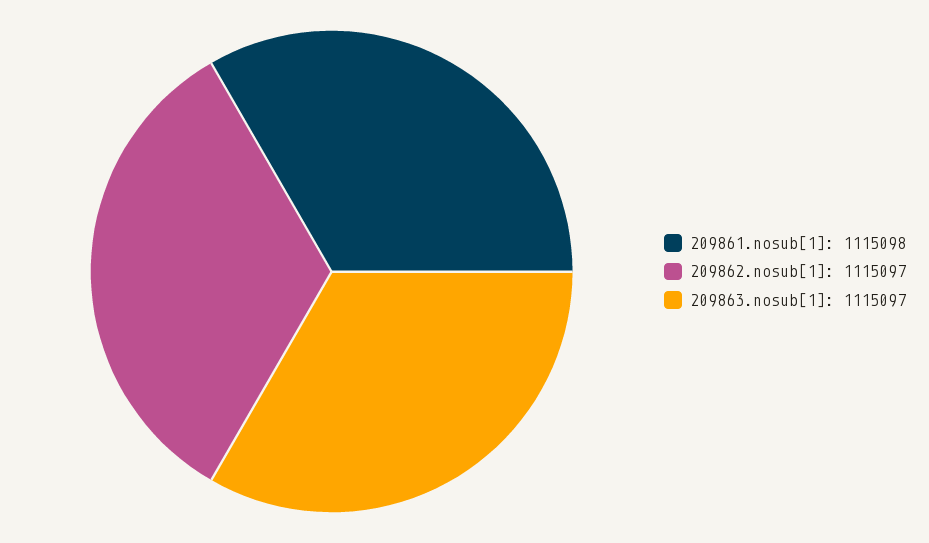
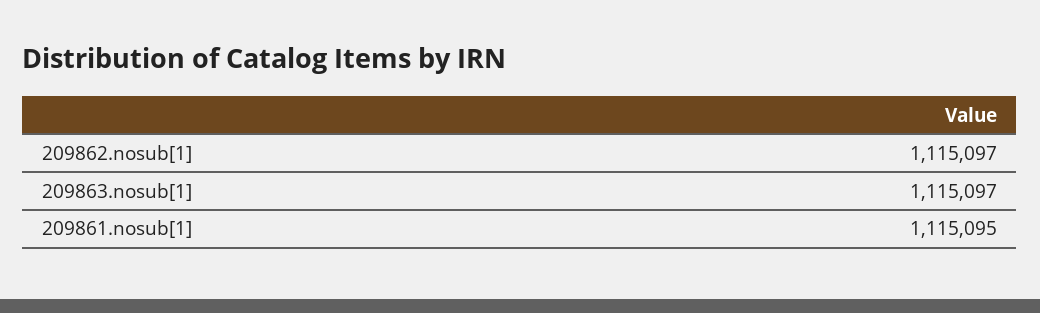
209861.nosub[1]: 1115098 -> 1115095

